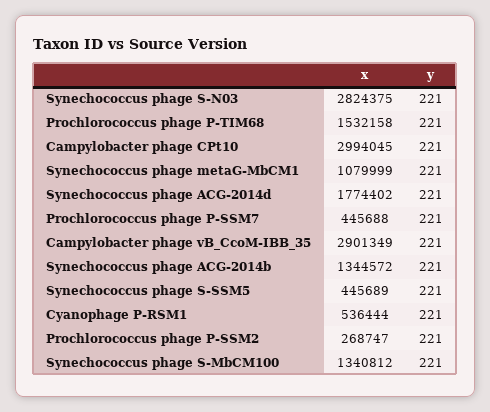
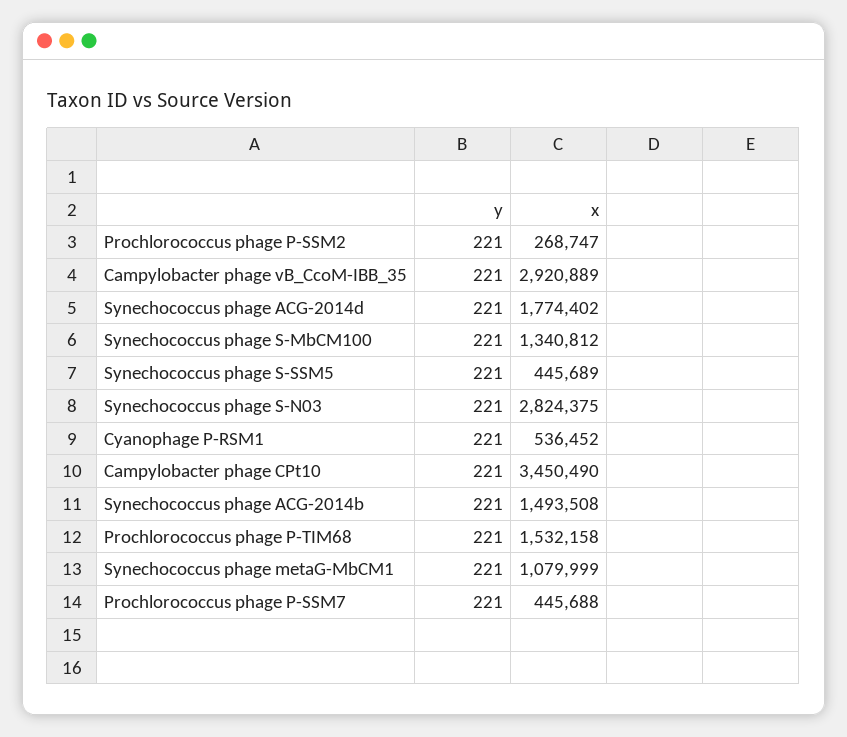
x, Campylobacter phage CPt10: 2994045 -> 3450490
x, Campylobacter phage vB_CcoM-IBB_35: 2901349 -> 2920889
x, Synechococcus phage ACG-2014b: 1344572 -> 1493508
x, Cyanophage P-RSM1: 536444 -> 536452

